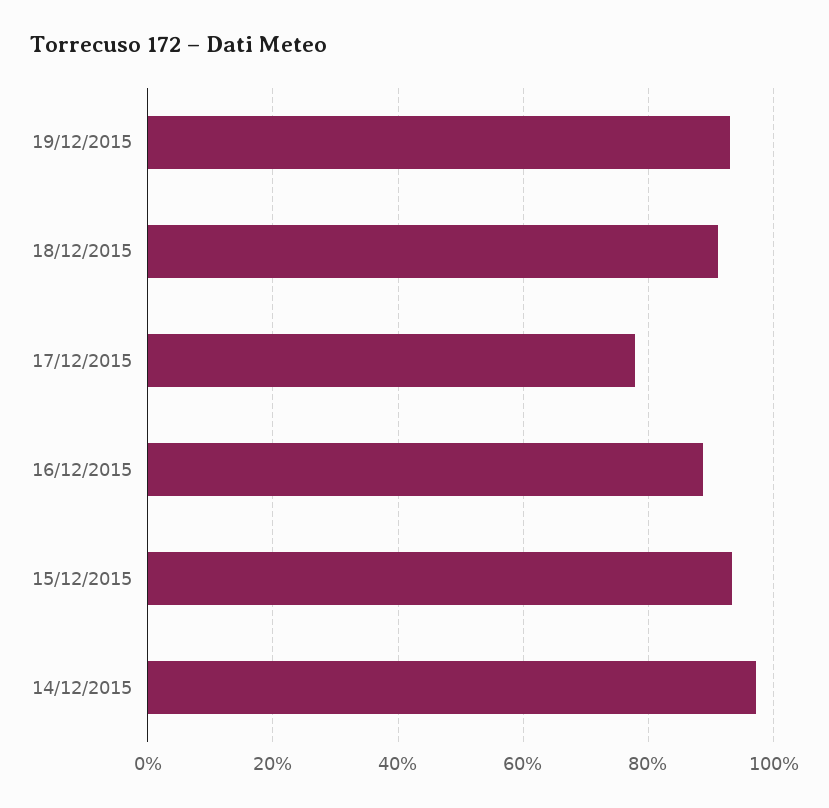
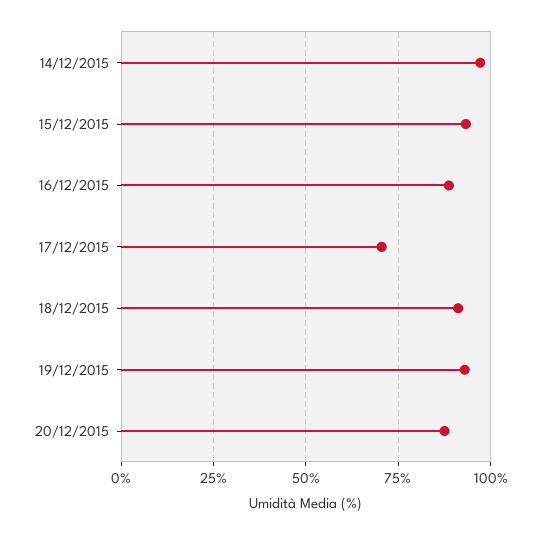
17/12/2015: 78 -> 70
20/12/2015: none -> 87.5

